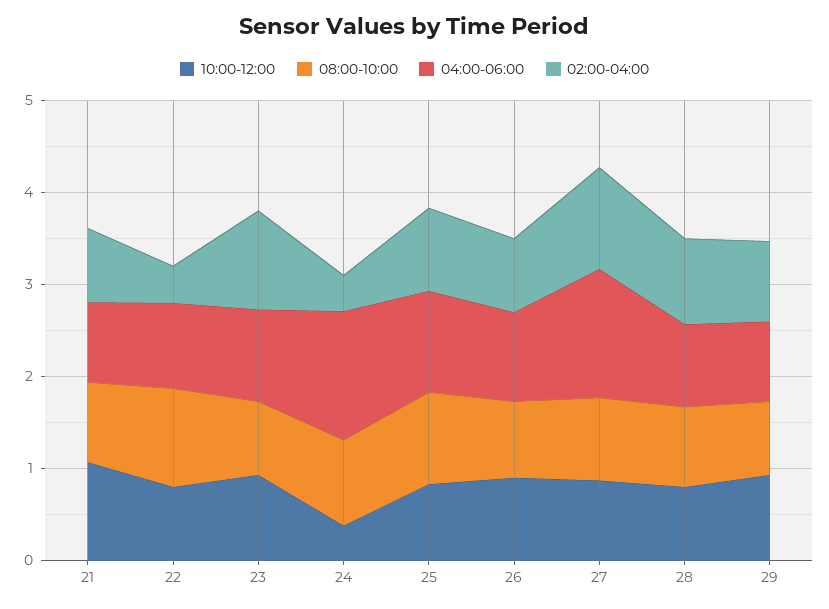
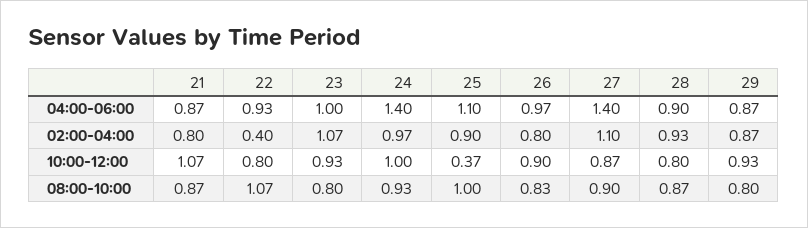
10:00-12:00, 24: 0.4 -> 1
02:00-04:00, 24: 0.4 -> 0.97
10:00-12:00, 25: 0.8 -> 0.37

